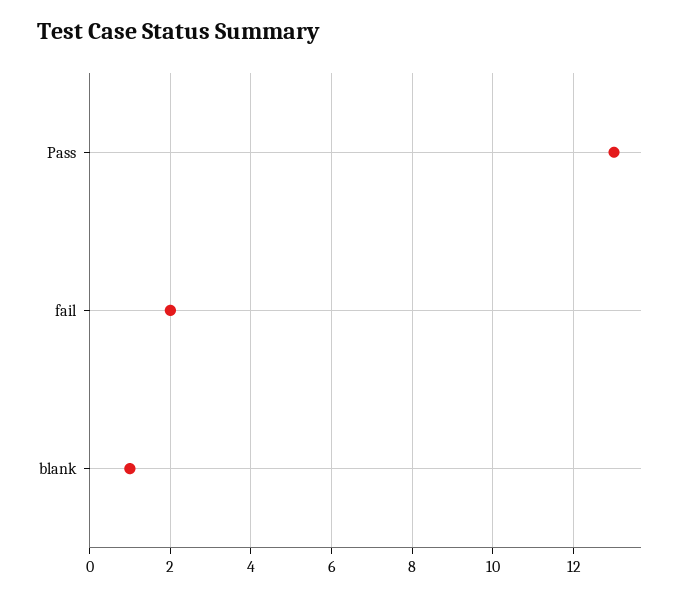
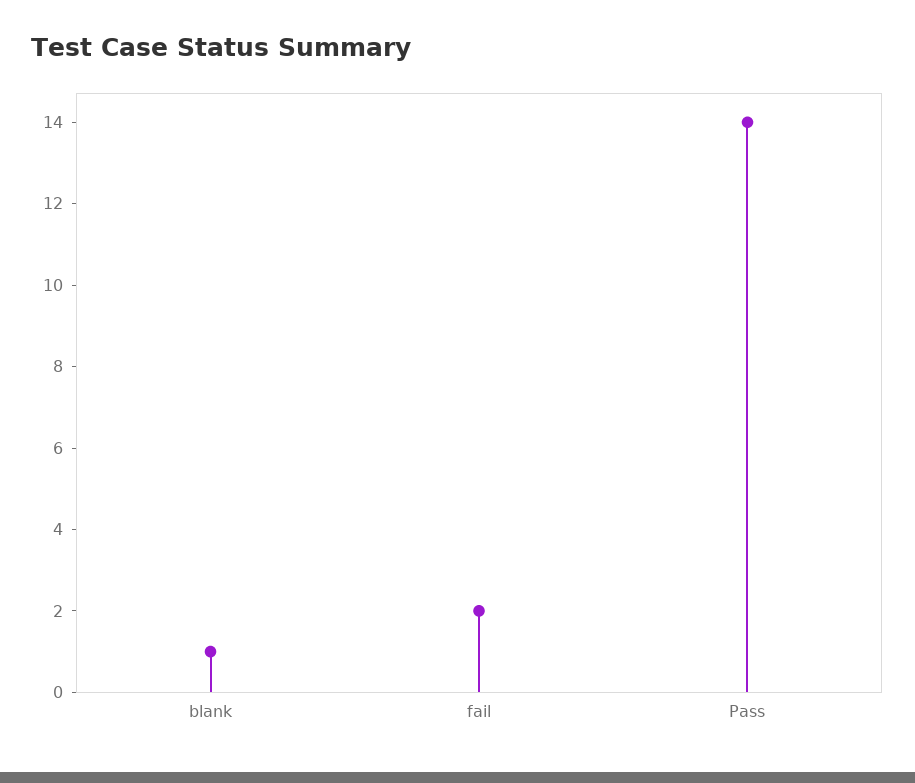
Pass: 13 -> 14

